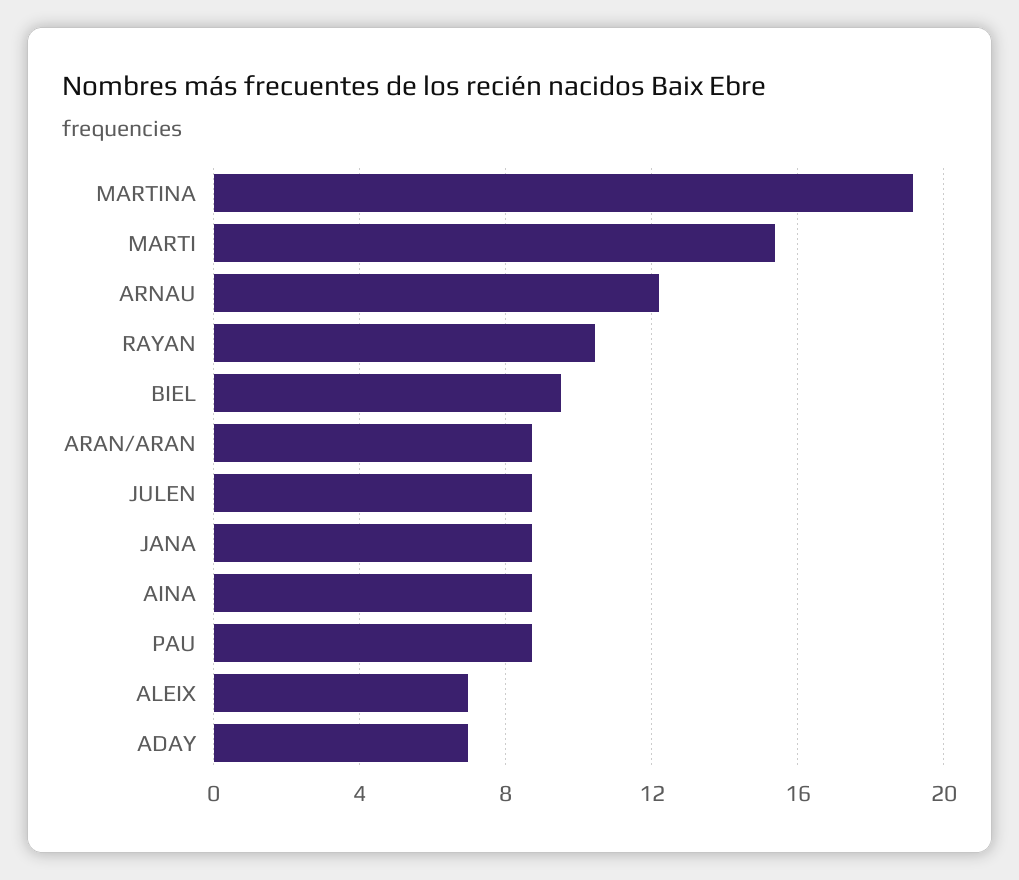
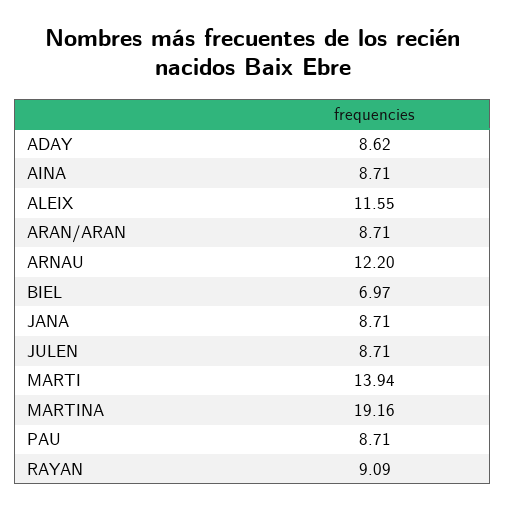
MARTI: 15.5 -> 13.94
RAYAN: 10.5 -> 9.09
BIEL: 9.5 -> 6.97
ALEIX: 7 -> 11.55
ADAY: 7 -> 8.62

